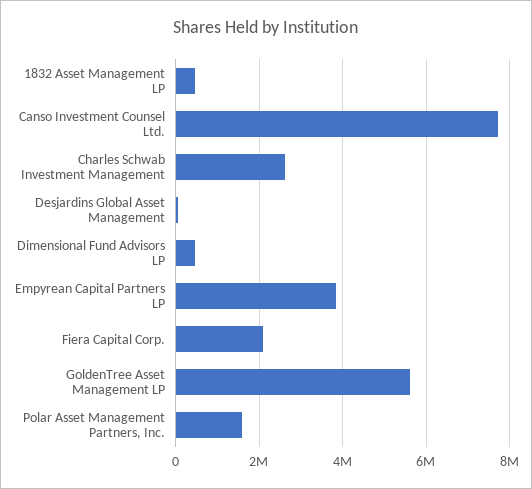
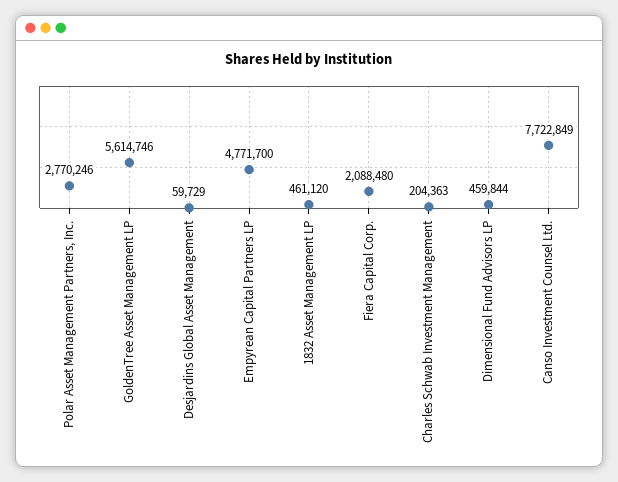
Charles Schwab Investment Management: 2600000 -> 204363
Empyrean Capital Partners LP: 3800000 -> 4771700
Polar Asset Management Partners, Inc.: 1600000 -> 2770246

